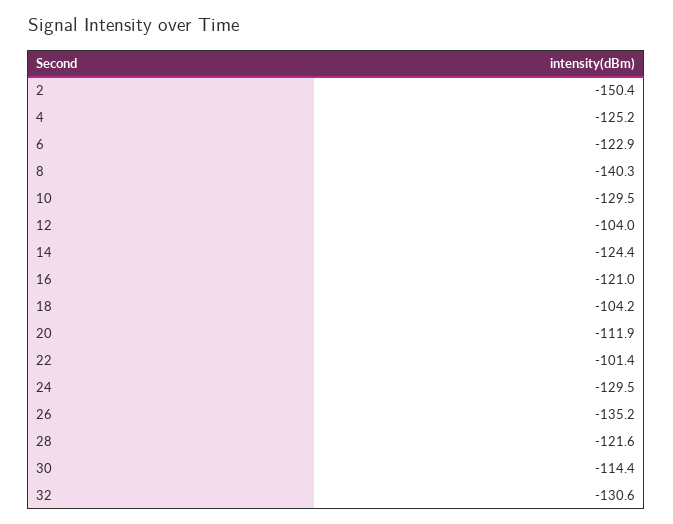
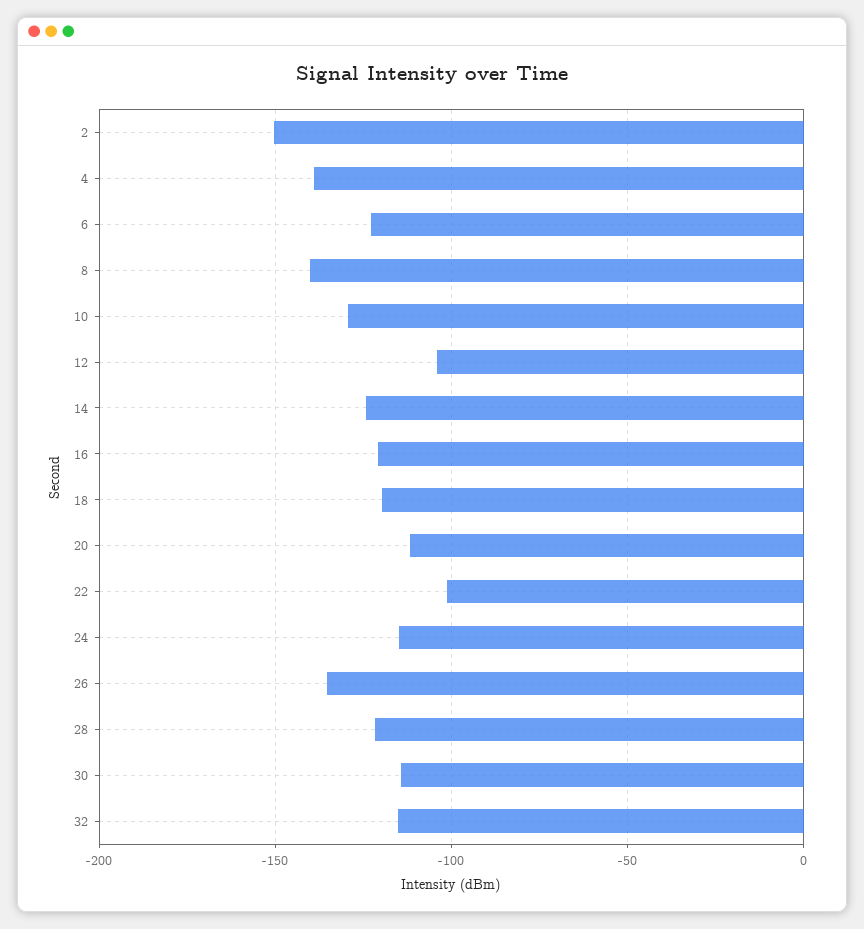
4: -125.2 -> -140
18: -104.2 -> -120
24: -129.5 -> -115
32: -130.6 -> -115

